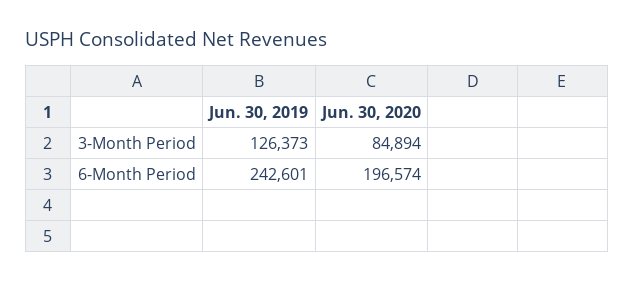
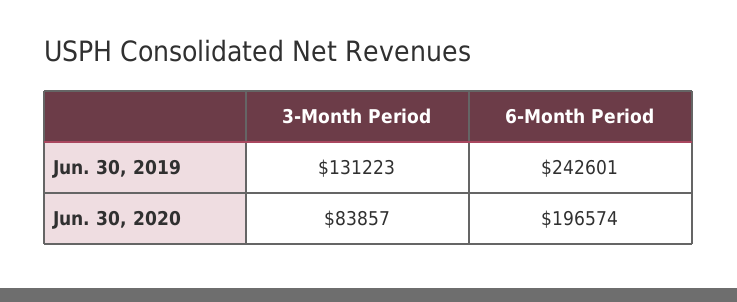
Jun. 30, 2019, 3-Month Period: 126373 -> 131223
Jun. 30, 2020, 3-Month Period: 84894 -> 83857

